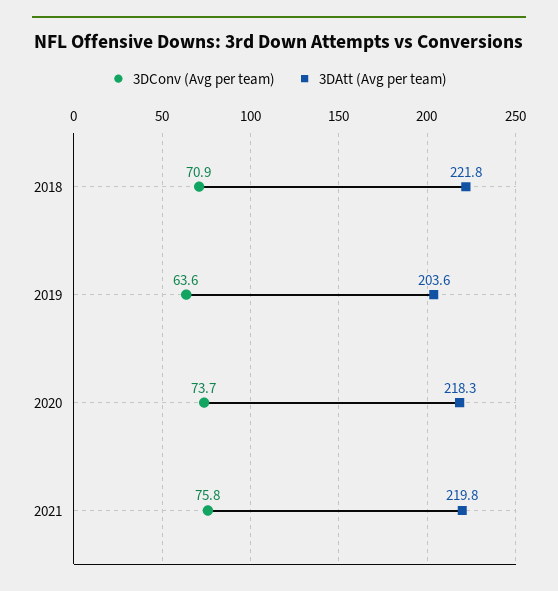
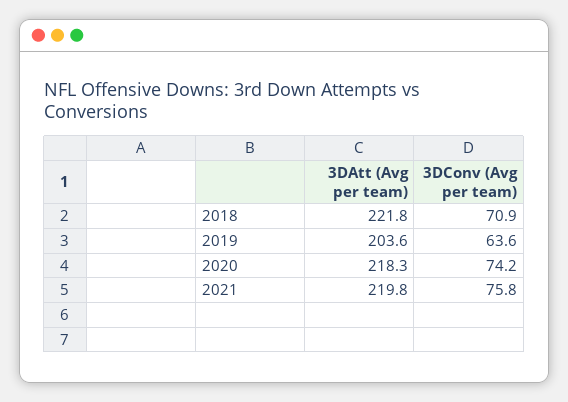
3DConv (Avg per team), 2020: 73.7 -> 74.2

